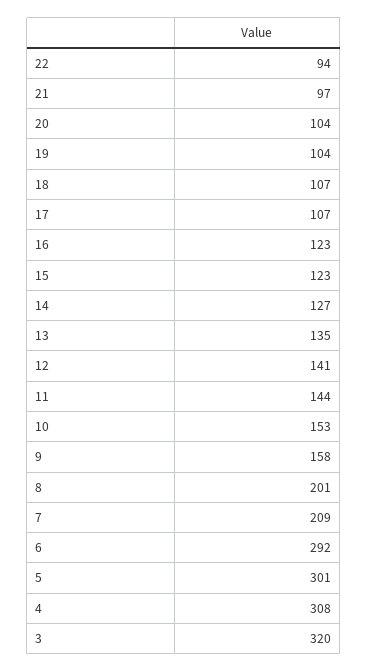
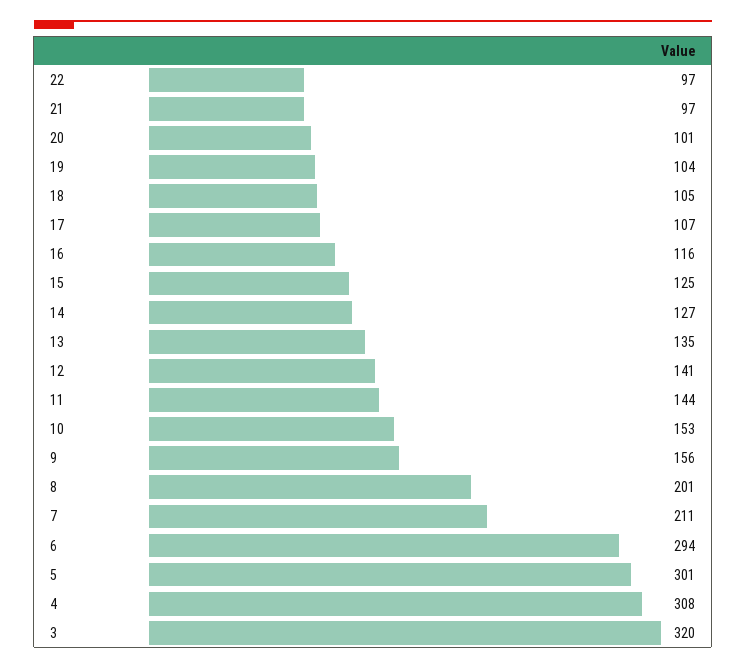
22: 94 -> 97
20: 104 -> 101
18: 107 -> 105
16: 123 -> 116
15: 123 -> 125
9: 158 -> 156
7: 209 -> 211
6: 292 -> 294

